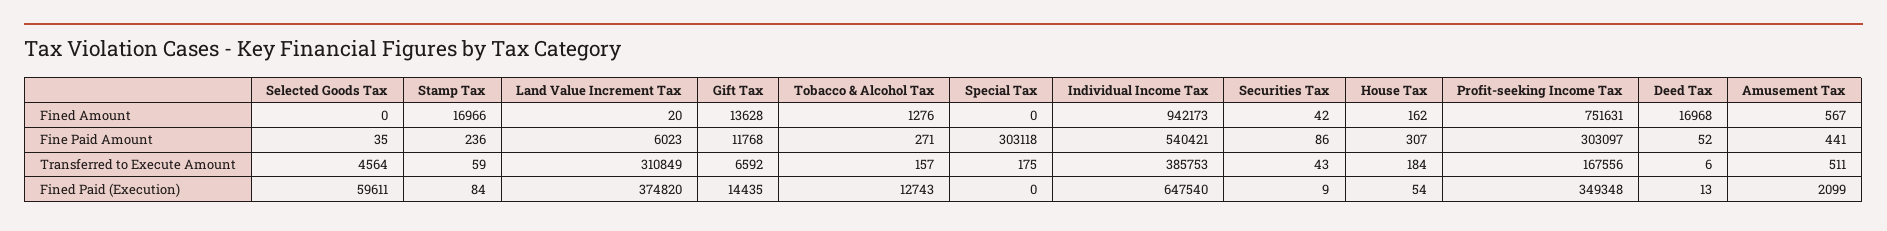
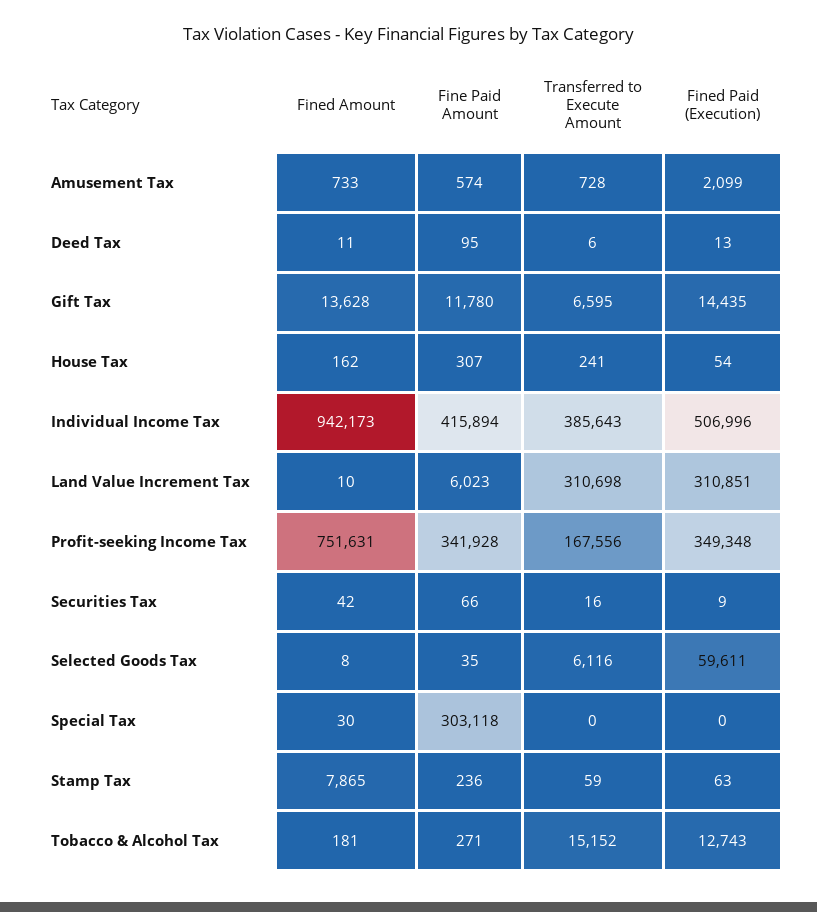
Selected Goods Tax, Fined Amount: 0 -> 8
Stamp Tax, Fined Amount: 16966 -> 7865
Land Value Increment Tax, Fined Amount: 20 -> 10
Tobacco & Alcohol Tax, Fined Amount: 1276 -> 181
Special Tax, Fined Amount: 0 -> 30
Deed Tax, Fined Amount: 16968 -> 11
Amusement Tax, Fined Amount: 567 -> 733
Gift Tax, Fine Paid Amount: 11768 -> 11780
Individual Income Tax, Fine Paid Amount: 540421 -> 415894
Securities Tax, Fine Paid Amount: 86 -> 66
Profit-seeking Income Tax, Fine Paid Amount: 303097 -> 341928
Deed Tax, Fine Paid Amount: 52 -> 95
Amusement Tax, Fine Paid Amount: 441 -> 574
Selected Goods Tax, Transferred to Execute Amount: 4564 -> 6116
Land Value Increment Tax, Transferred to Execute Amount: 310849 -> 310698
Gift Tax, Transferred to Execute Amount: 6592 -> 6595
Tobacco & Alcohol Tax, Transferred to Execute Amount: 157 -> 15152
Special Tax, Transferred to Execute Amount: 175 -> 0
Individual Income Tax, Transferred to Execute Amount: 385753 -> 385643
Securities Tax, Transferred to Execute Amount: 43 -> 16
House Tax, Transferred to Execute Amount: 184 -> 241
Amusement Tax, Transferred to Execute Amount: 511 -> 728
Stamp Tax, Fined Paid (Execution): 84 -> 63
Land Value Increment Tax, Fined Paid (Execution): 374820 -> 310851
Individual Income Tax, Fined Paid (Execution): 647540 -> 506996

